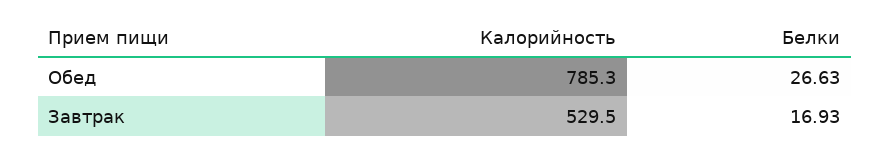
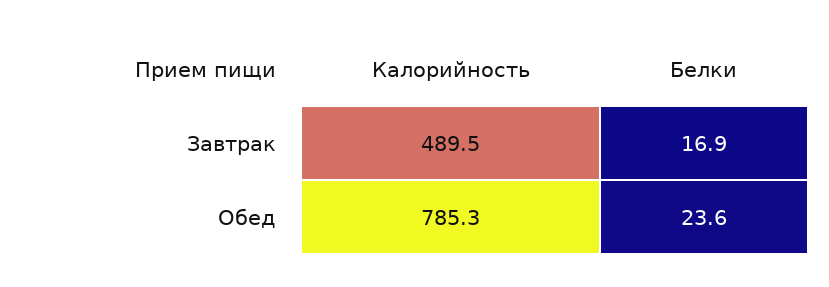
Белки, Обед: 26.63 -> 23.6
Калорийность, Завтрак: 529.5 -> 489.5

